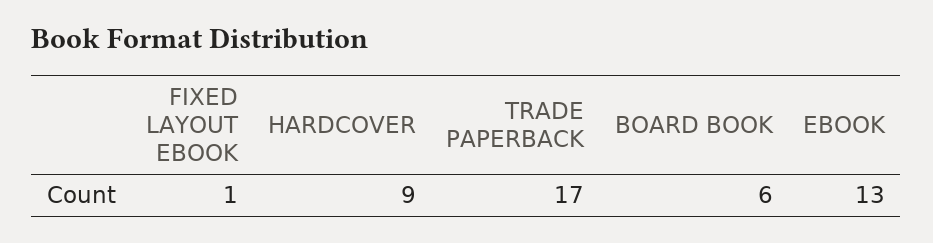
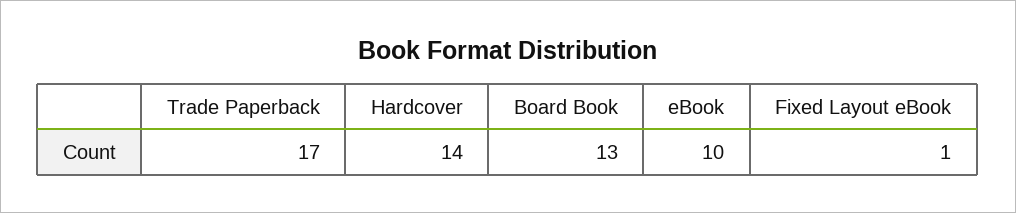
HARDCOVER: 9 -> 14
BOARD BOOK: 6 -> 13
EBOOK: 13 -> 10

